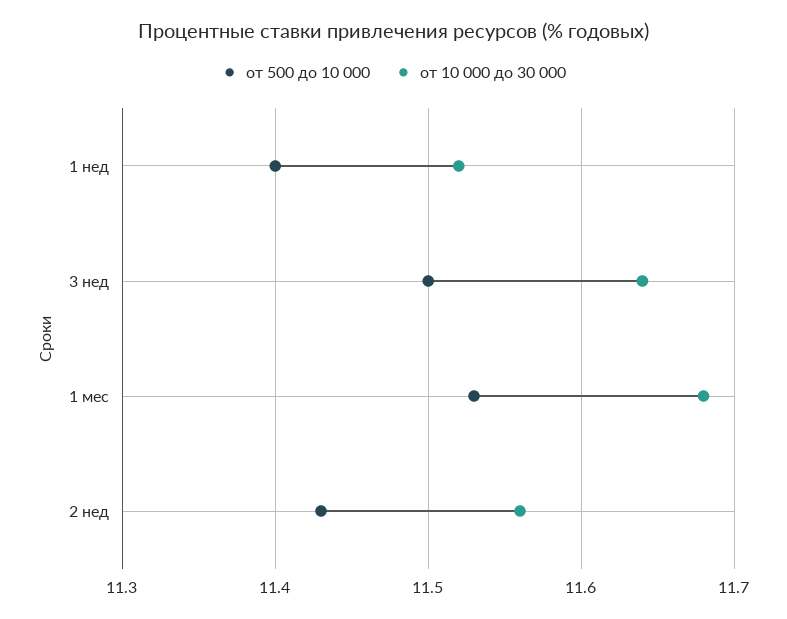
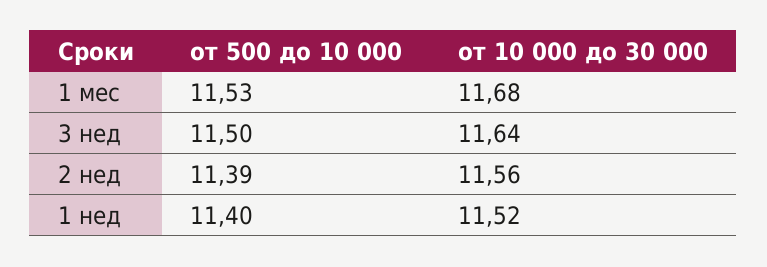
от 500 до 10 000, 2 нед: 11.43 -> 11.39

